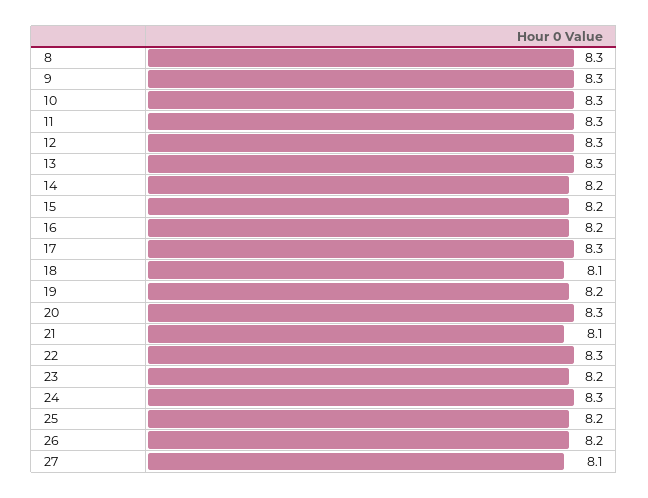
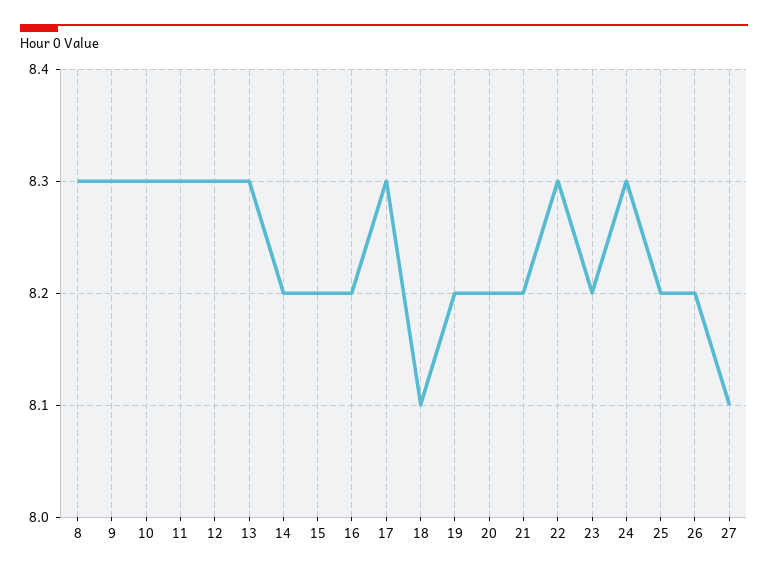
20: 8.3 -> 8.2
21: 8.1 -> 8.2

